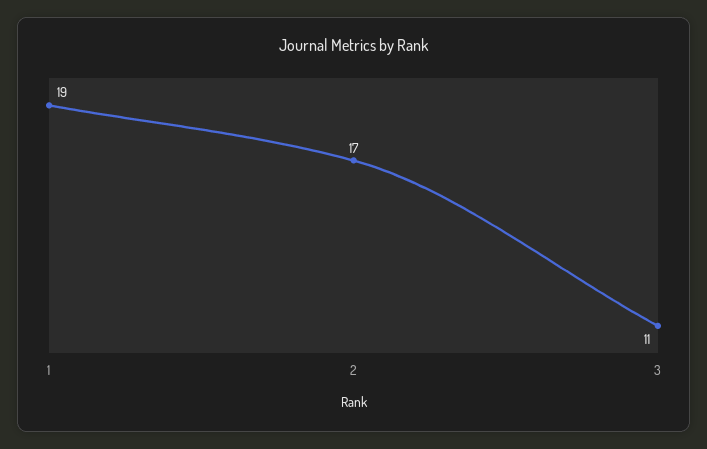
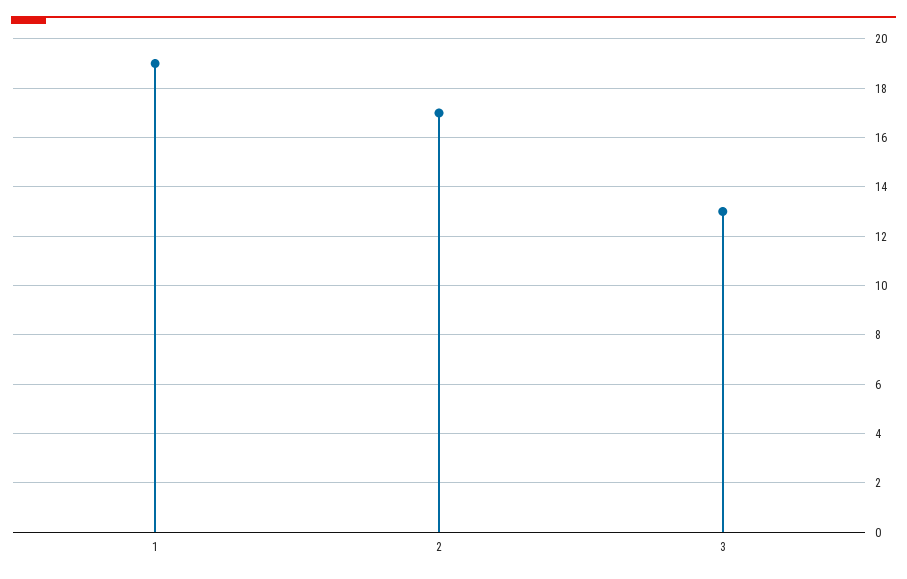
3: 11 -> 13

